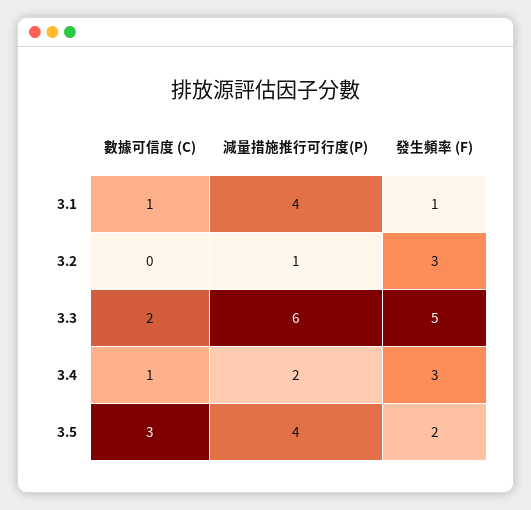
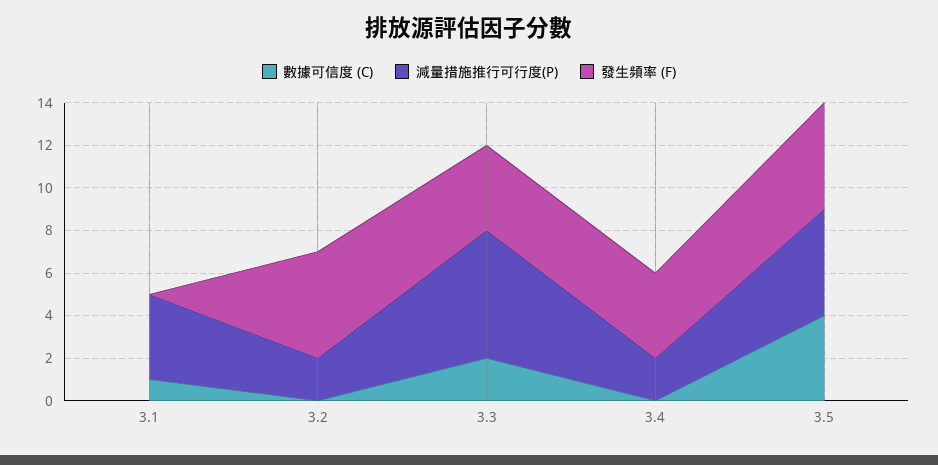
發生頻率 (F), 3.1: 1 -> 0
減量措施推行可行度(P), 3.2: 1 -> 2
發生頻率 (F), 3.2: 3 -> 5
發生頻率 (F), 3.3: 5 -> 4
數據可信度 (C), 3.4: 1 -> 0
發生頻率 (F), 3.4: 3 -> 4
數據可信度 (C), 3.5: 3 -> 4
減量措施推行可行度(P), 3.5: 4 -> 5
發生頻率 (F), 3.5: 2 -> 5

